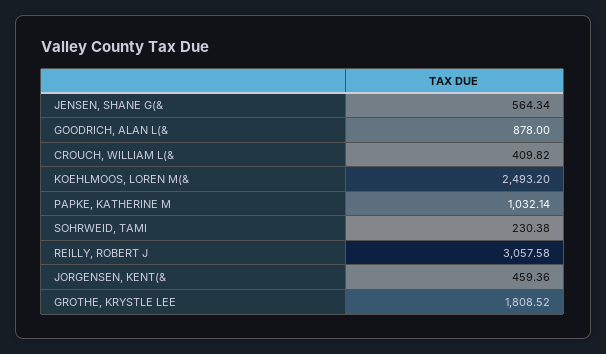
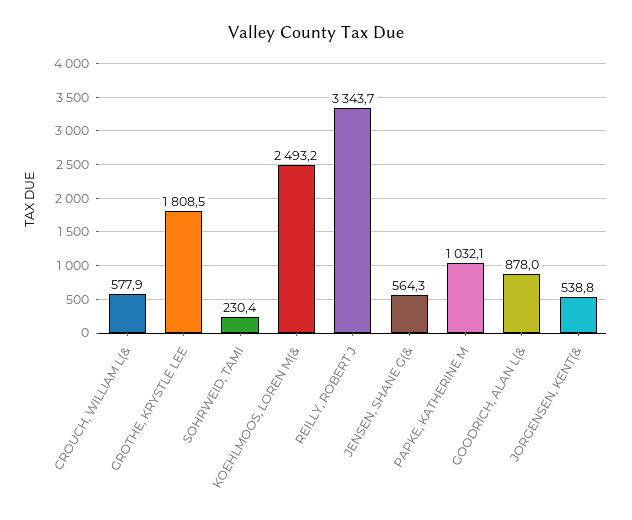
CROUCH, WILLIAM L(&: 409.82 -> 577.9
REILLY, ROBERT J: 3057.58 -> 3343.7
JORGENSEN, KENT(&: 459.36 -> 538.8

